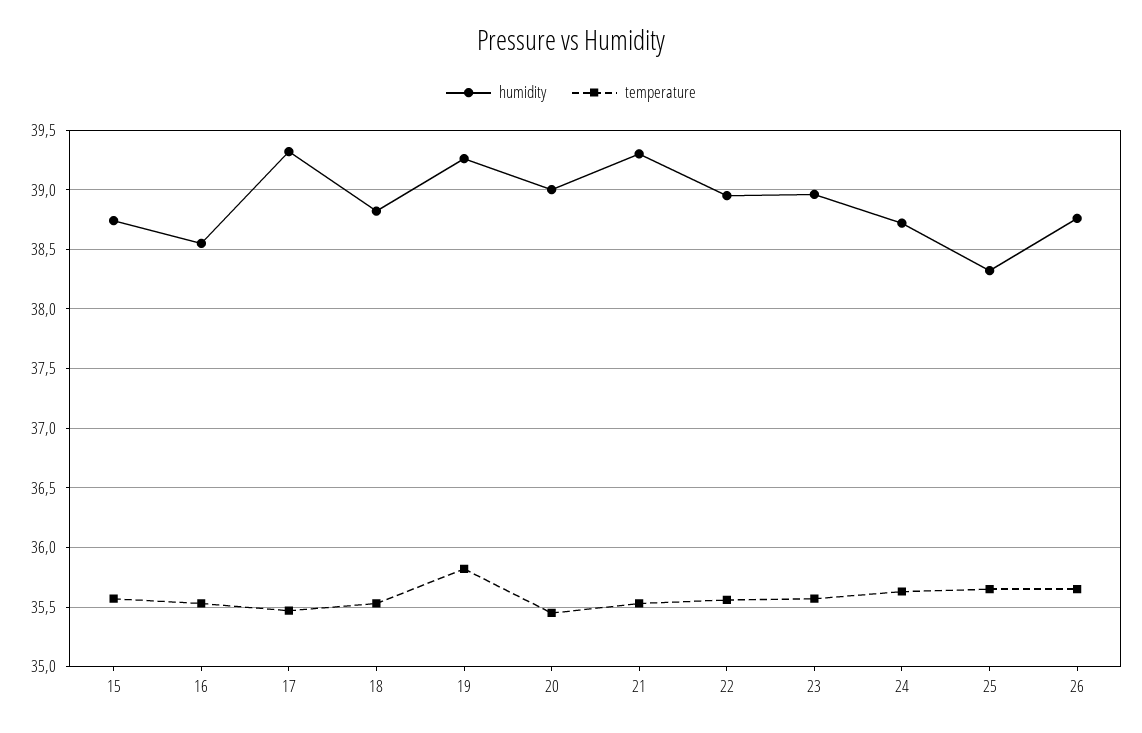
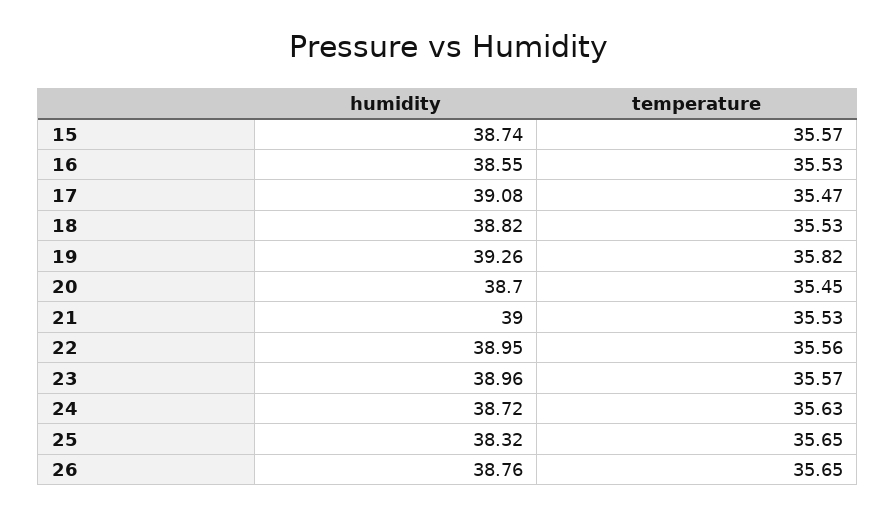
humidity, 17: 39.3 -> 39.08
humidity, 20: 39 -> 38.7
humidity, 21: 39.3 -> 39

